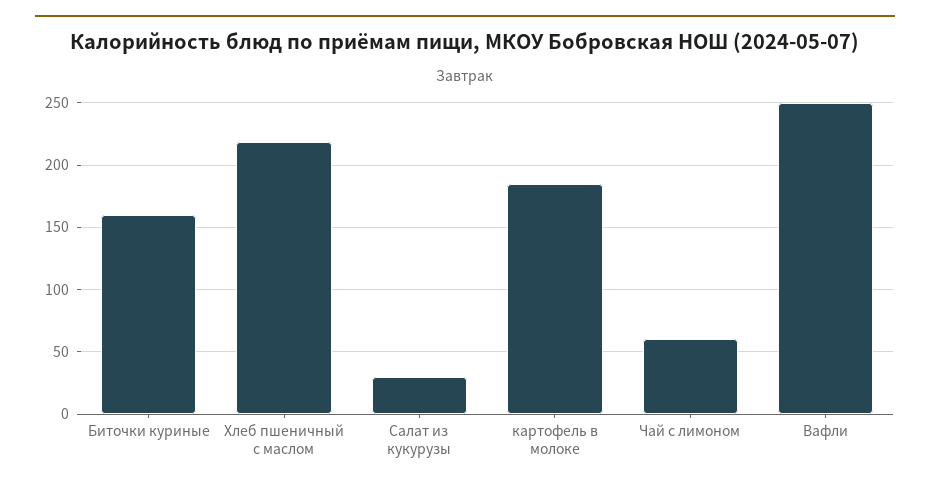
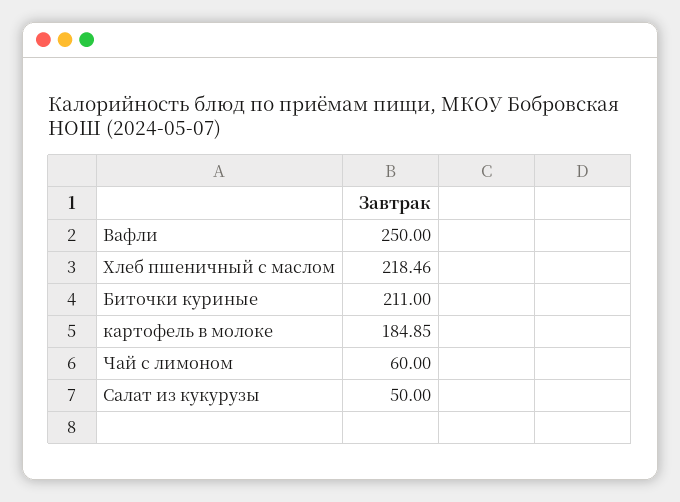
Биточки куриные: 160 -> 211
Салат из кукурузы: 30 -> 50

